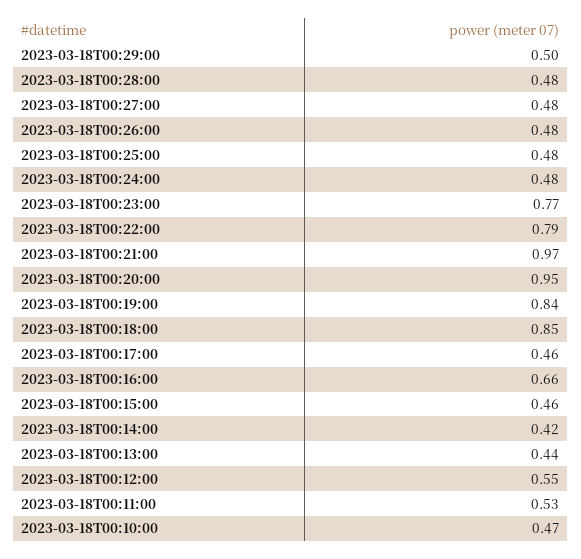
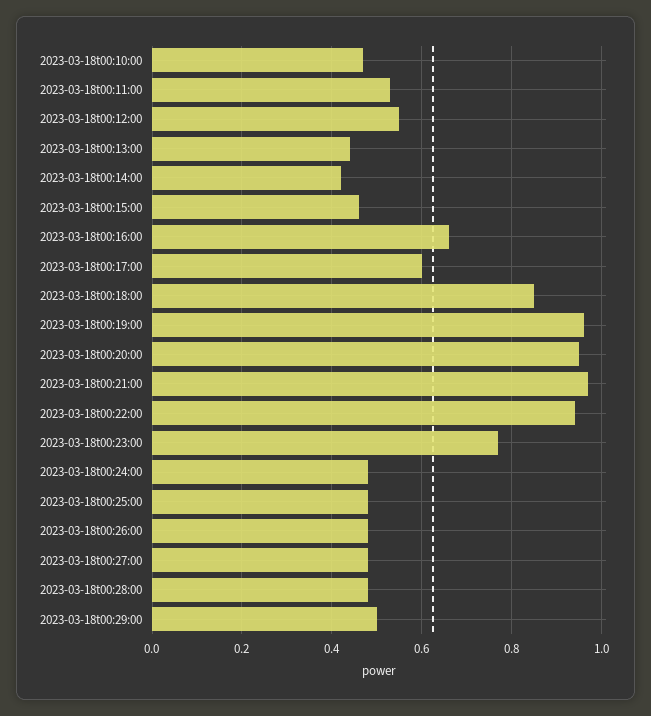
2023-03-18T00:22:00: 0.79 -> 0.95
2023-03-18T00:19:00: 0.84 -> 0.95
2023-03-18T00:17:00: 0.46 -> 0.6

